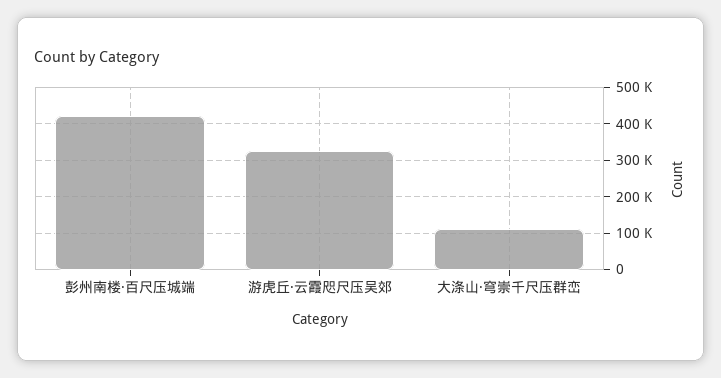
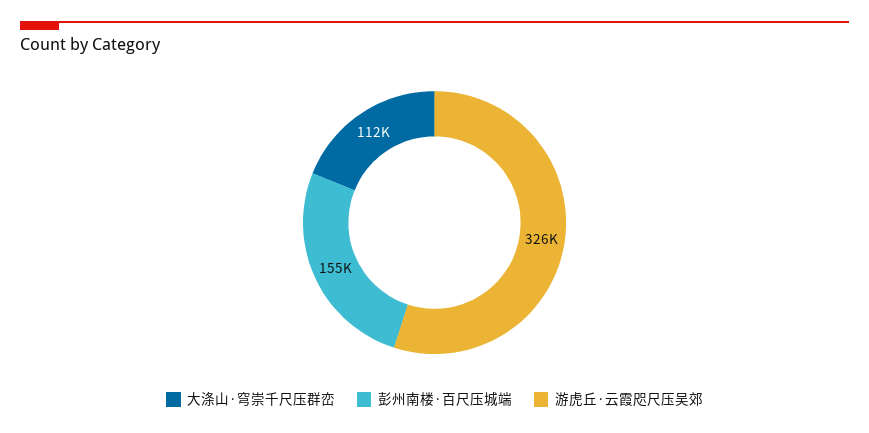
彭州南楼·百尺压城端: 420000 -> 155000

